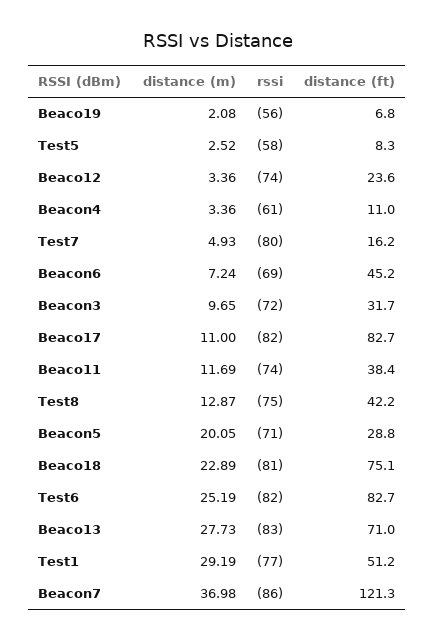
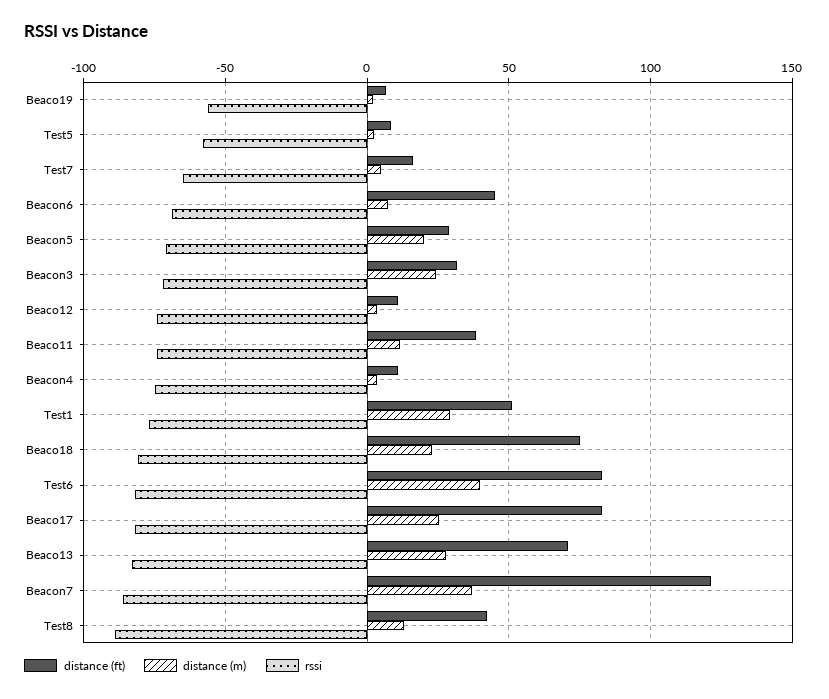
distance (ft), Beaco12: 23.6 -> 10
rssi, Beacon4: -61 -> -75
rssi, Test7: -80 -> -65
distance (m), Beacon3: 9.65 -> 25
distance (m), Beaco17: 11 -> 25
rssi, Test8: -75 -> -90
distance (m), Test6: 25.19 -> 40

